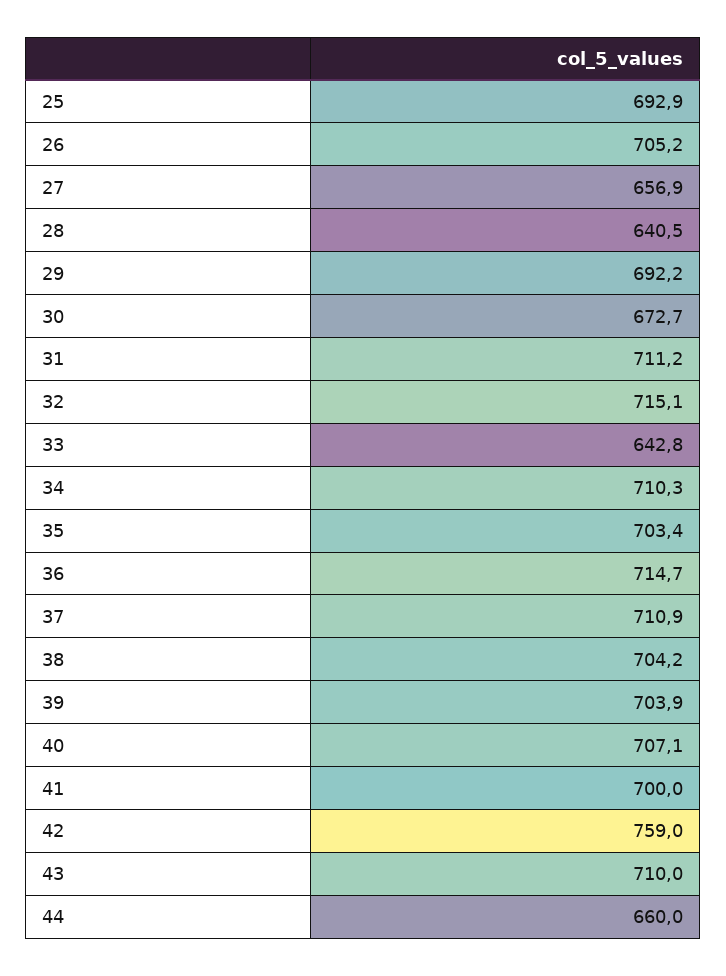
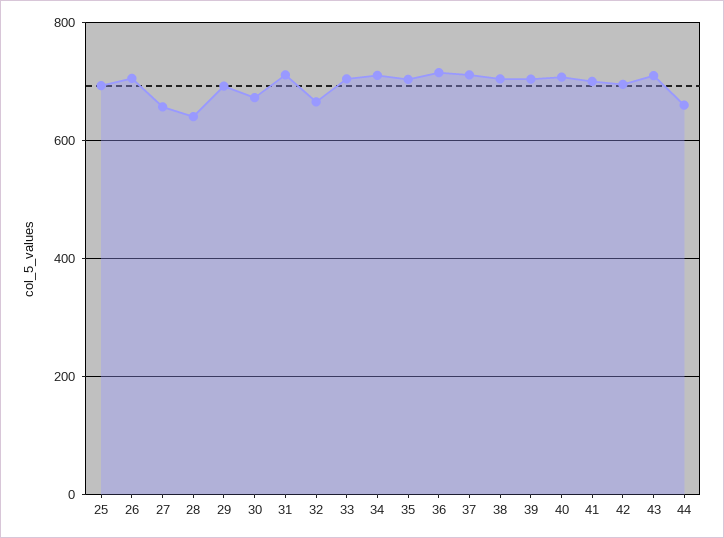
32: 715.1 -> 660
33: 642.8 -> 700
42: 759 -> 700

